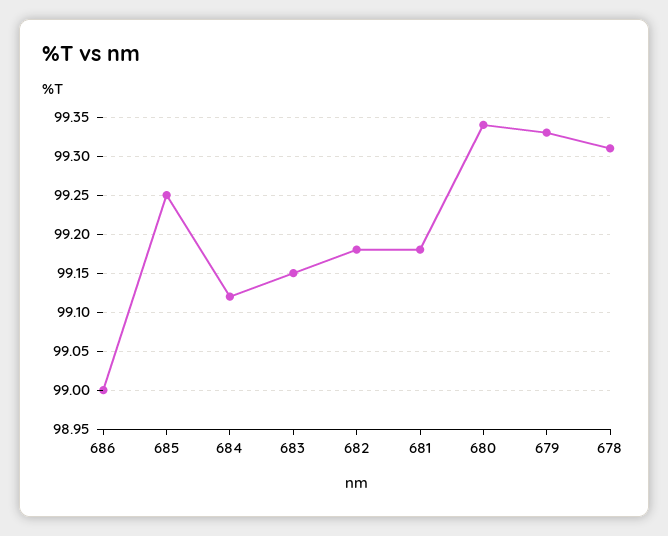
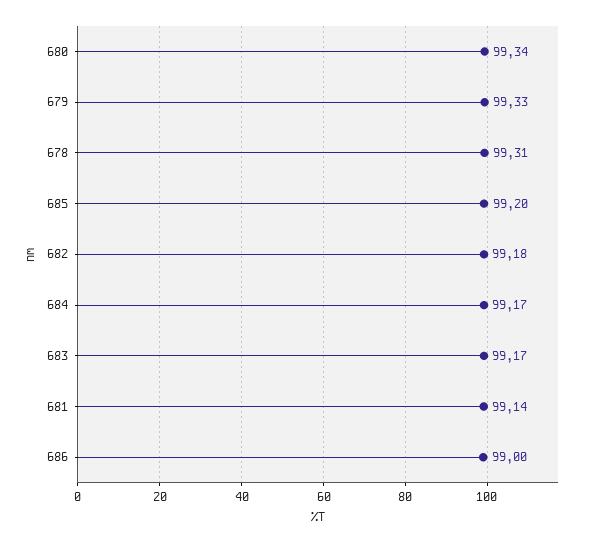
685: 99.25 -> 99.2
684: 99.12 -> 99.17
683: 99.15 -> 99.17
681: 99.18 -> 99.14

